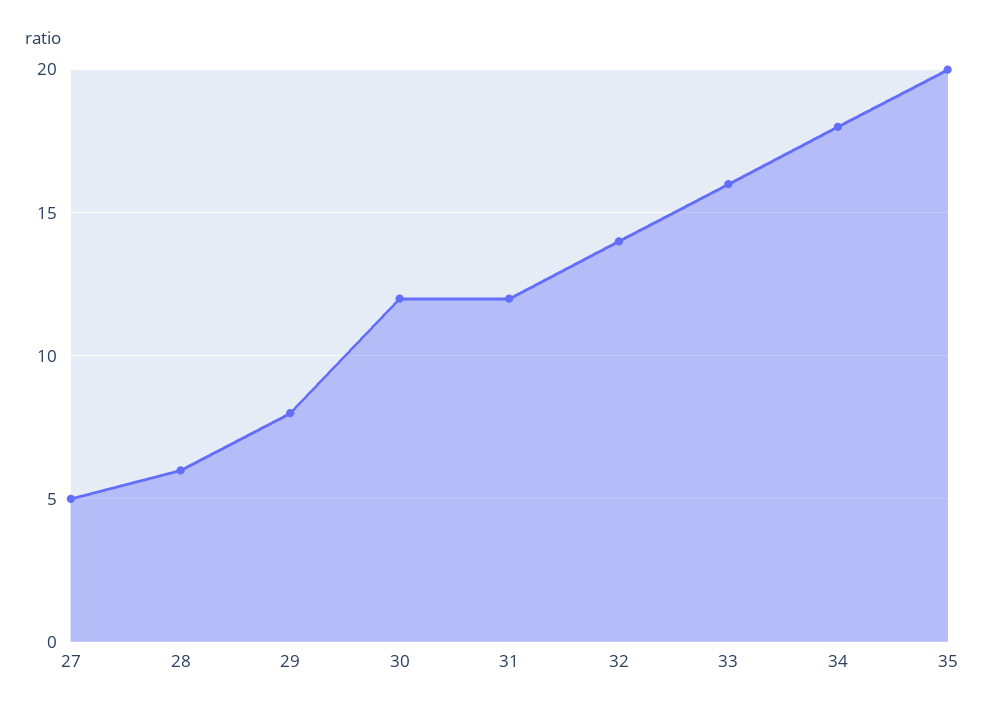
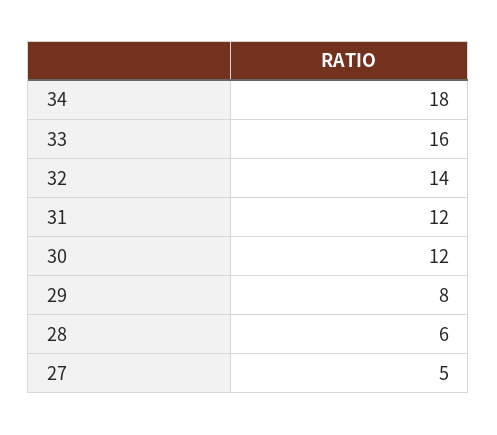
35: 20 -> none

